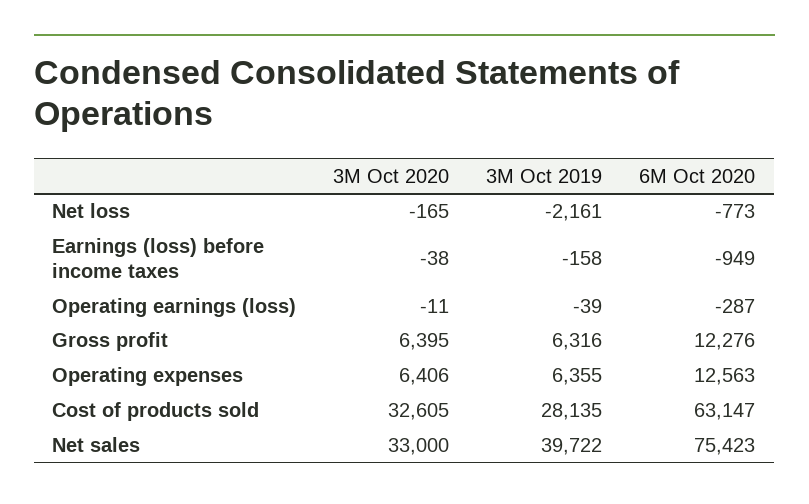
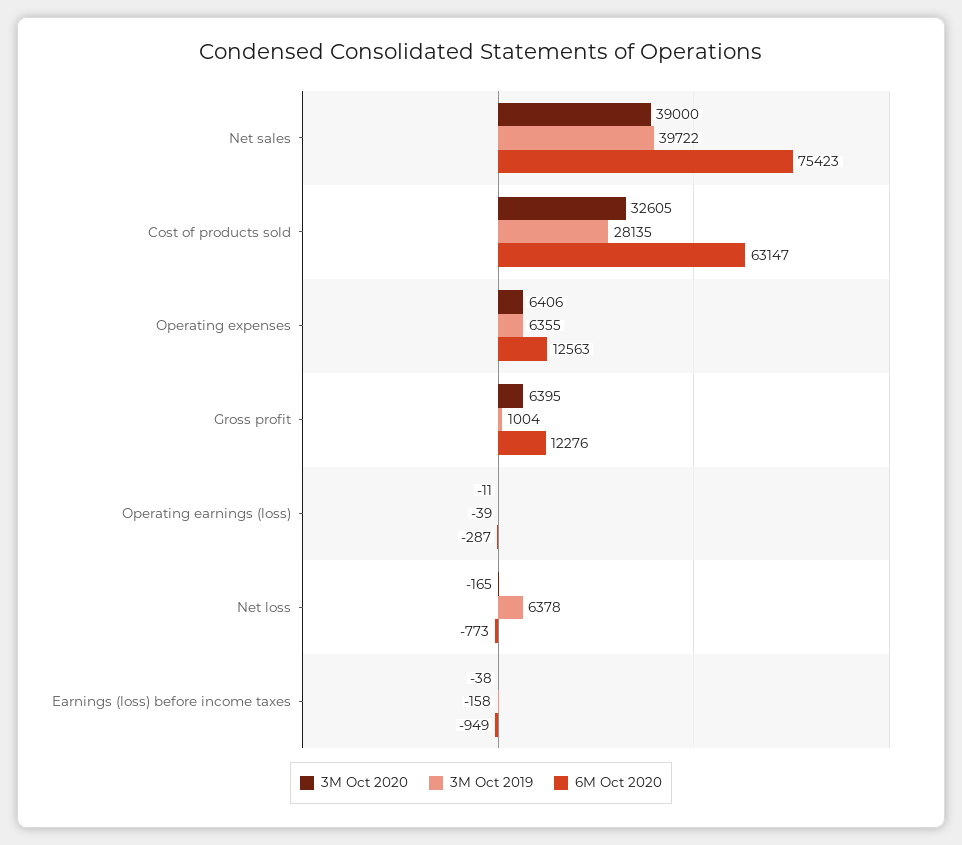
3M Oct 2019, Net loss: -2161 -> 6378
3M Oct 2019, Gross profit: 6316 -> 1004
3M Oct 2020, Net sales: 33000 -> 39000

